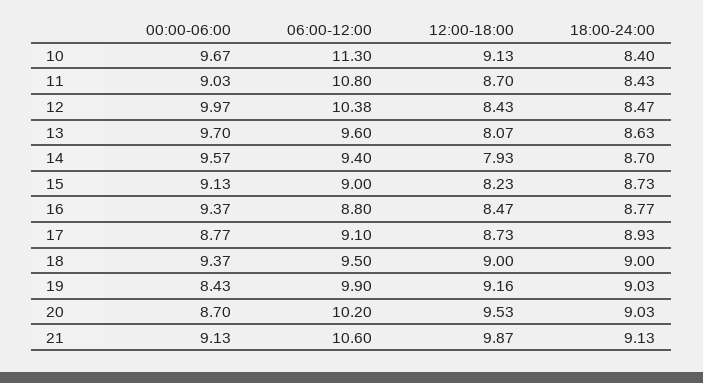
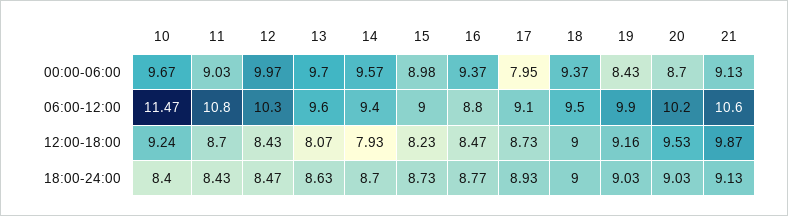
06:00-12:00, 10: 11.3 -> 11.47
12:00-18:00, 10: 9.13 -> 9.24
06:00-12:00, 12: 10.38 -> 10.3
00:00-06:00, 15: 9.13 -> 8.98
00:00-06:00, 17: 8.77 -> 7.95

